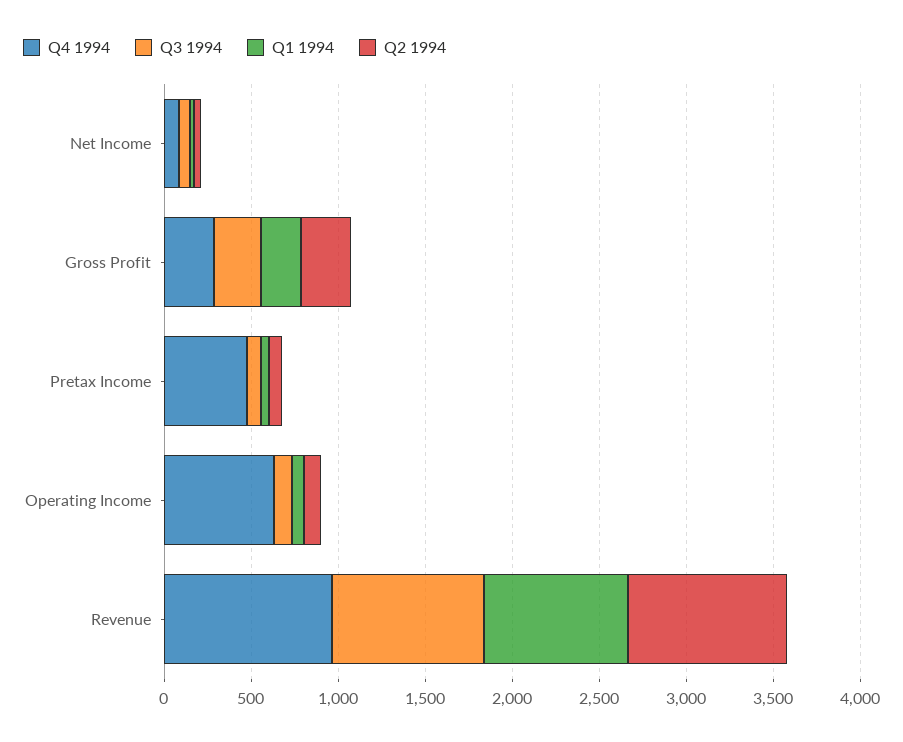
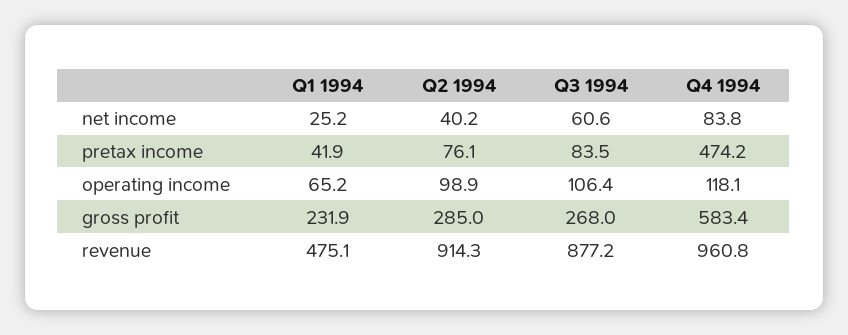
Q4 1994, Gross Profit: 300 -> 583.4
Q4 1994, Operating Income: 600 -> 118.1
Q1 1994, Revenue: 800 -> 475.1

